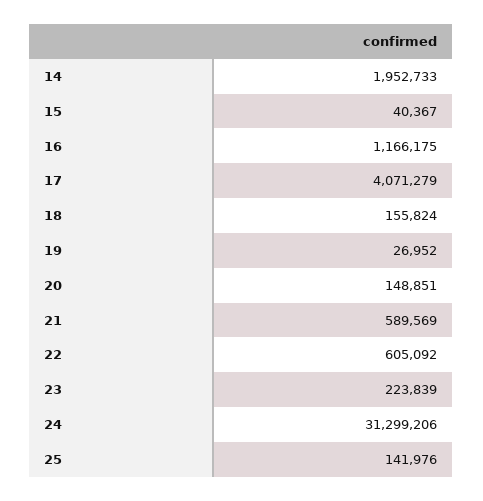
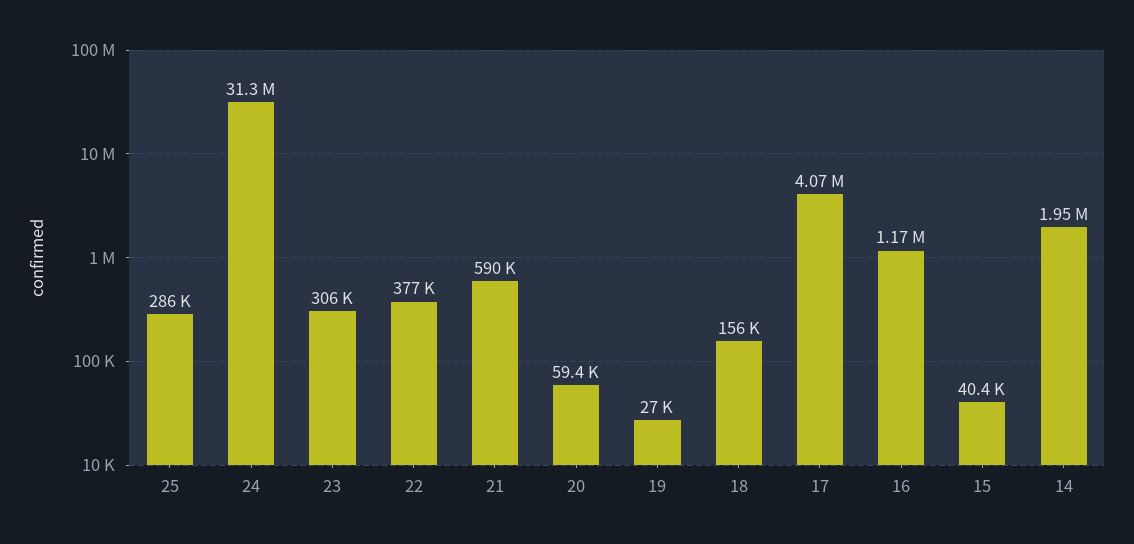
20: 148851 -> 59400
22: 605092 -> 377000
23: 223839 -> 306000
25: 141976 -> 286000

